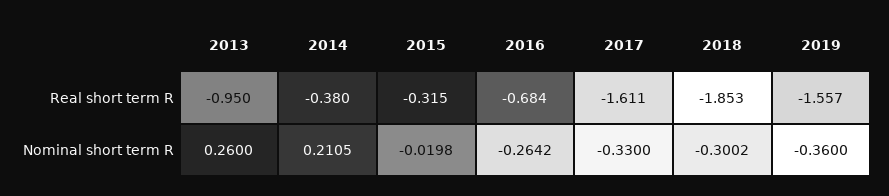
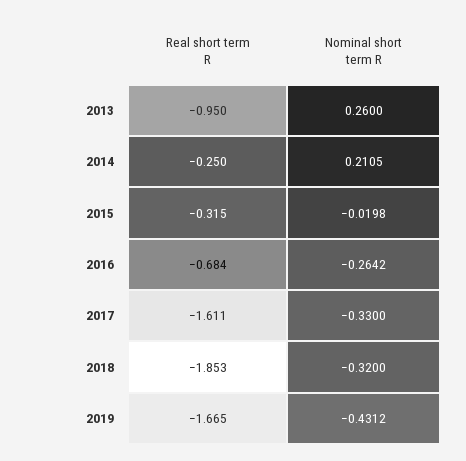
2014, Real short term R: -0.38 -> -0.25
2019, Real short term R: -1.557 -> -1.665
2018, Nominal short term R: -0.3002 -> -0.32
2019, Nominal short term R: -0.36 -> -0.4312

